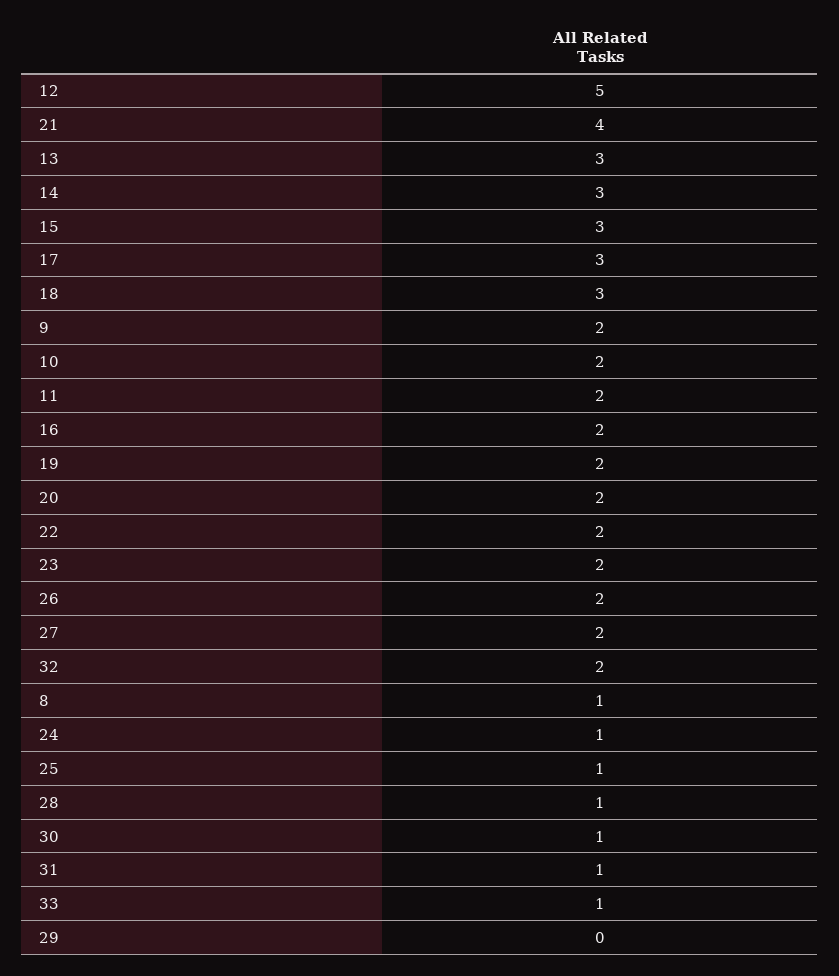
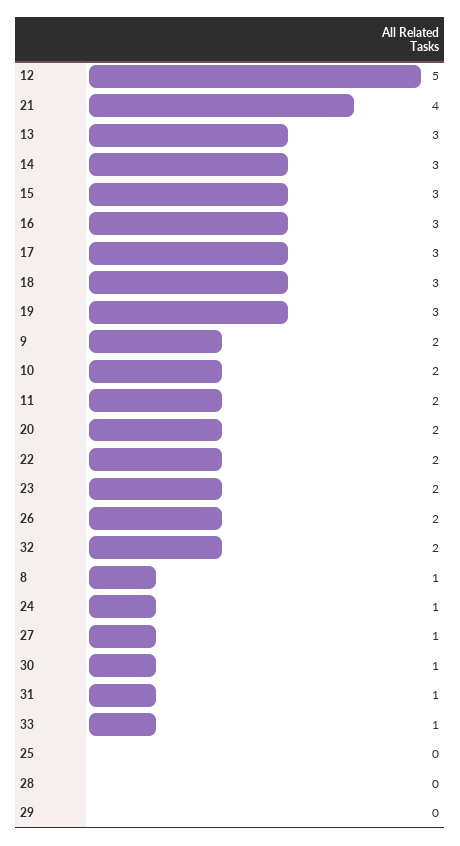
16: 2 -> 3
19: 2 -> 3
27: 2 -> 1
25: 1 -> 0
28: 1 -> 0

